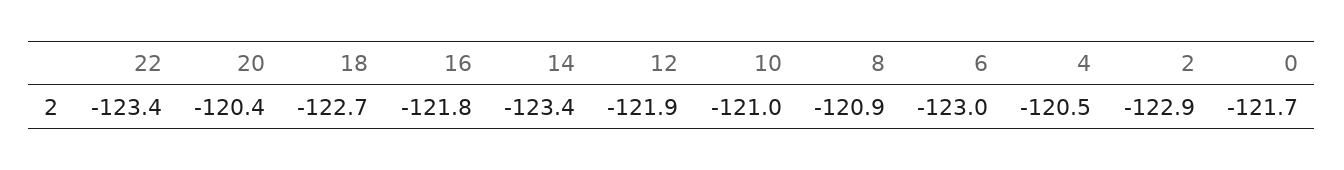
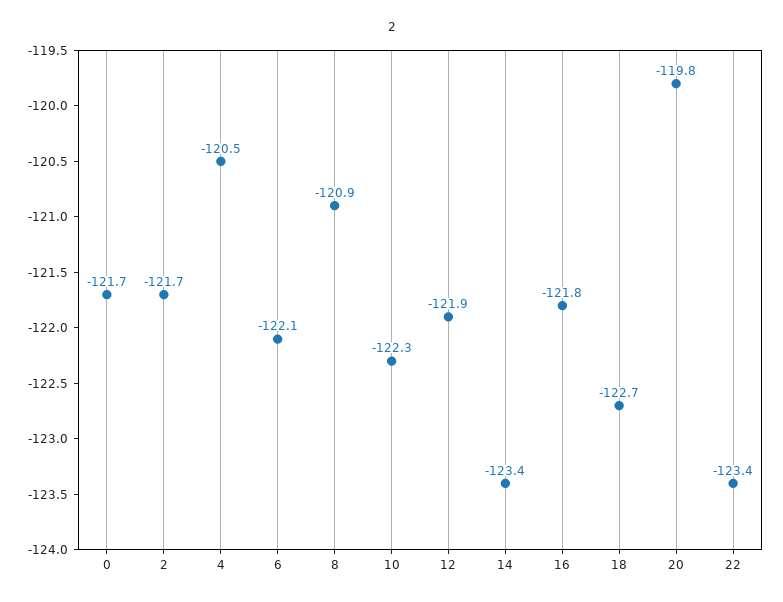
20: -120.4 -> -119.8
10: -121 -> -122.3
6: -123 -> -122.1
2: -122.9 -> -121.7

